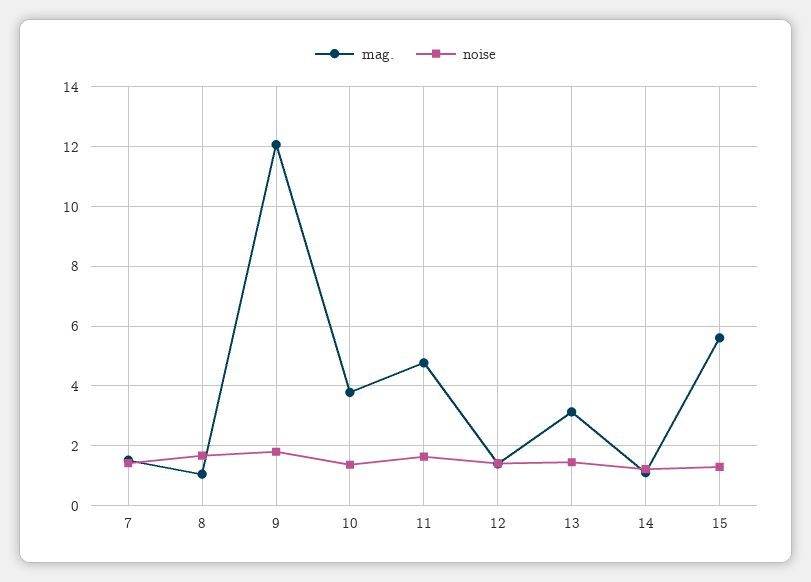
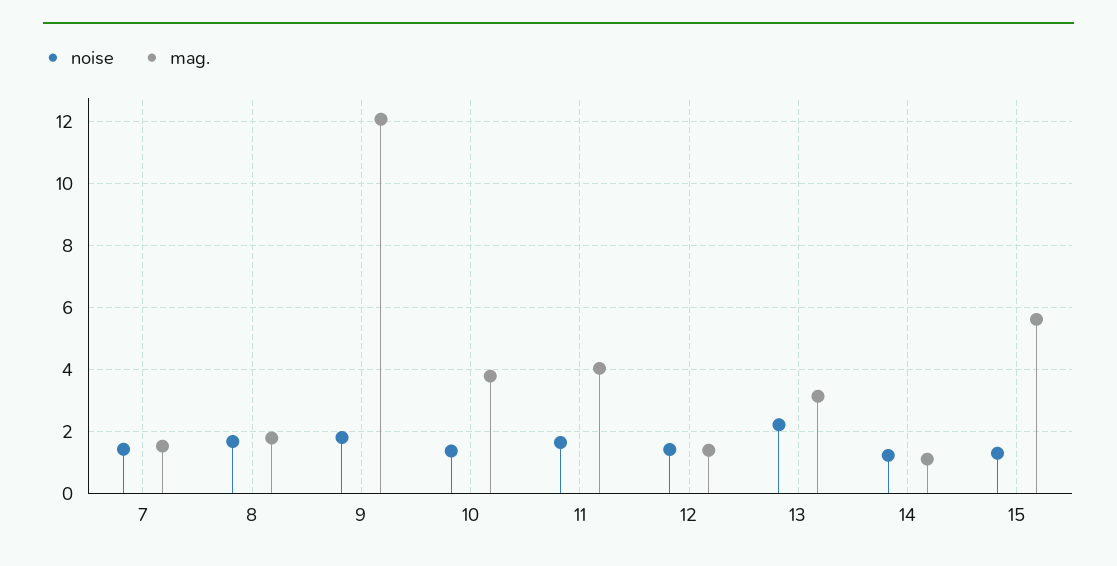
mag., 8: 1 -> 1.8
mag., 11: 4.75 -> 4
noise, 13: 1.5 -> 2.2

